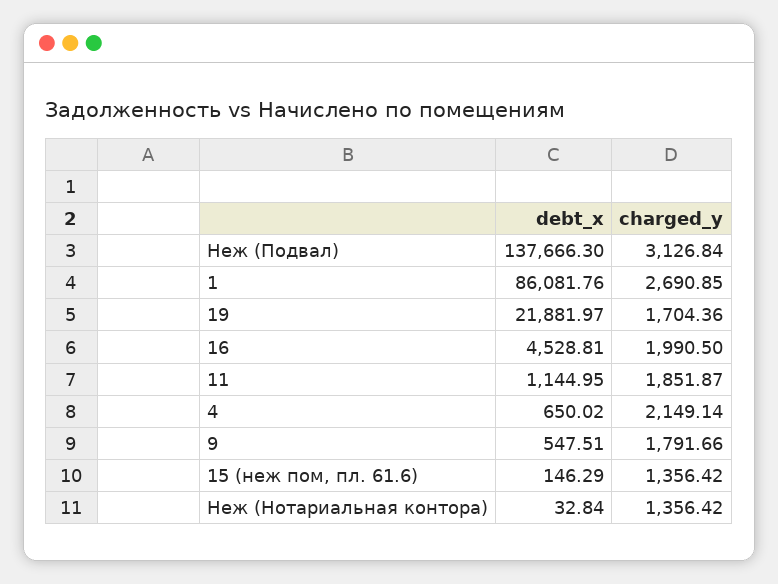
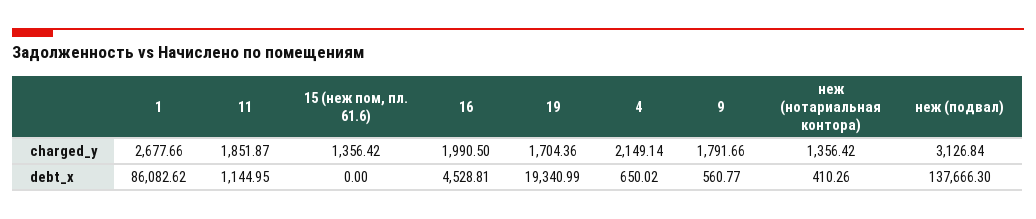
debt_x, 1: 86081.76 -> 86082.62
charged_y, 1: 2690.85 -> 2677.66
debt_x, 19: 21881.97 -> 19340.99
debt_x, 9: 547.51 -> 560.77
debt_x, 15 (неж пом, пл. 61.6): 146.29 -> 0
debt_x, Неж (Нотариальная контора): 32.84 -> 410.26

